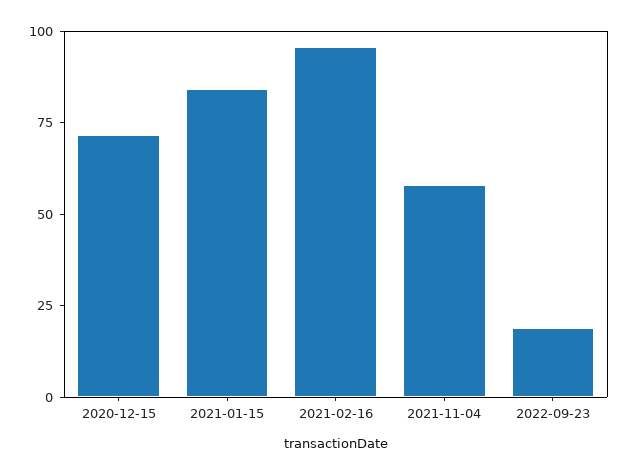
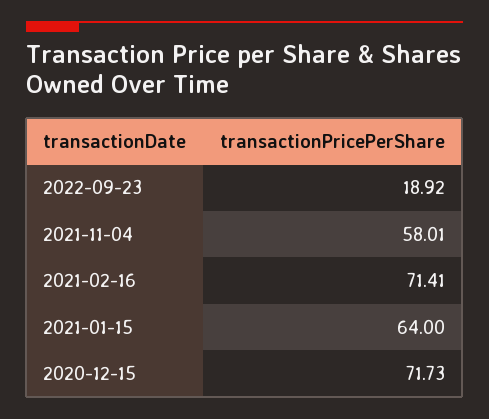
2021-01-15: 85 -> 64
2021-02-16: 95 -> 71.41

